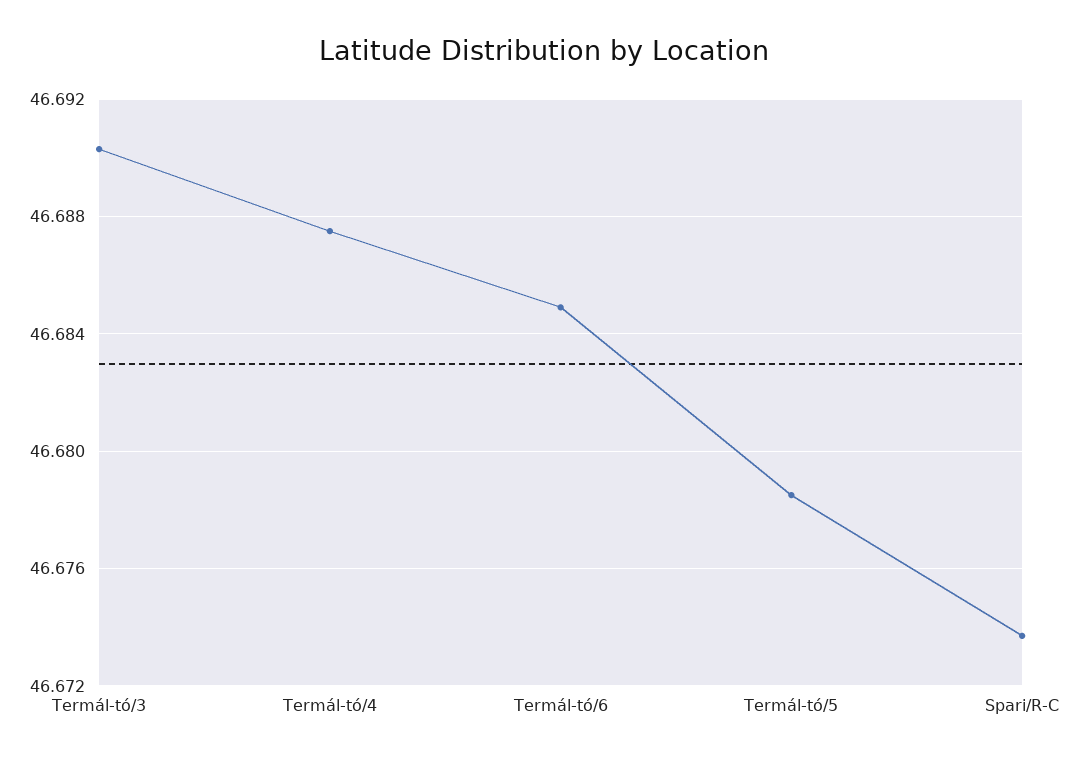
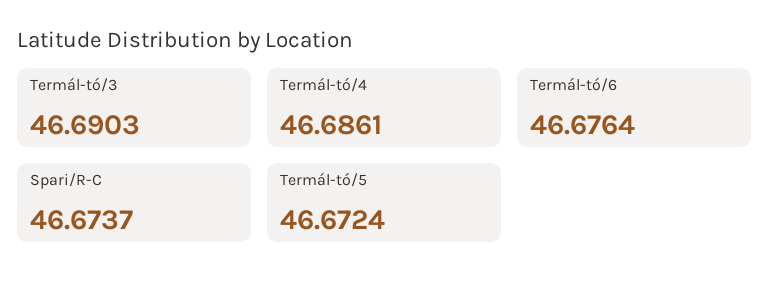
Termál-tó/4: 46.6875 -> 46.6861
Termál-tó/6: 46.685 -> 46.6764
Termál-tó/5: 46.6785 -> 46.6724

